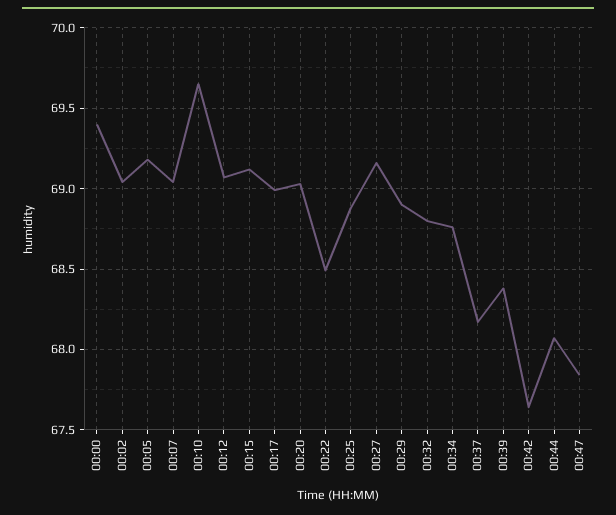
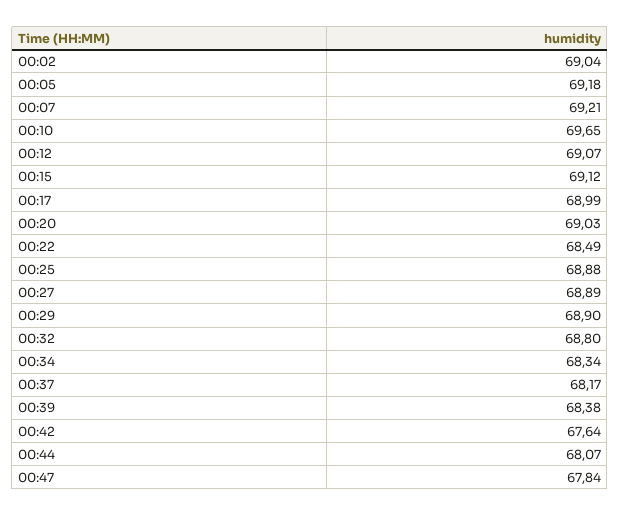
00:00: 69.4 -> none
00:07: 69.05 -> 69.21
00:27: 69.15 -> 68.89
00:34: 68.75 -> 68.34

